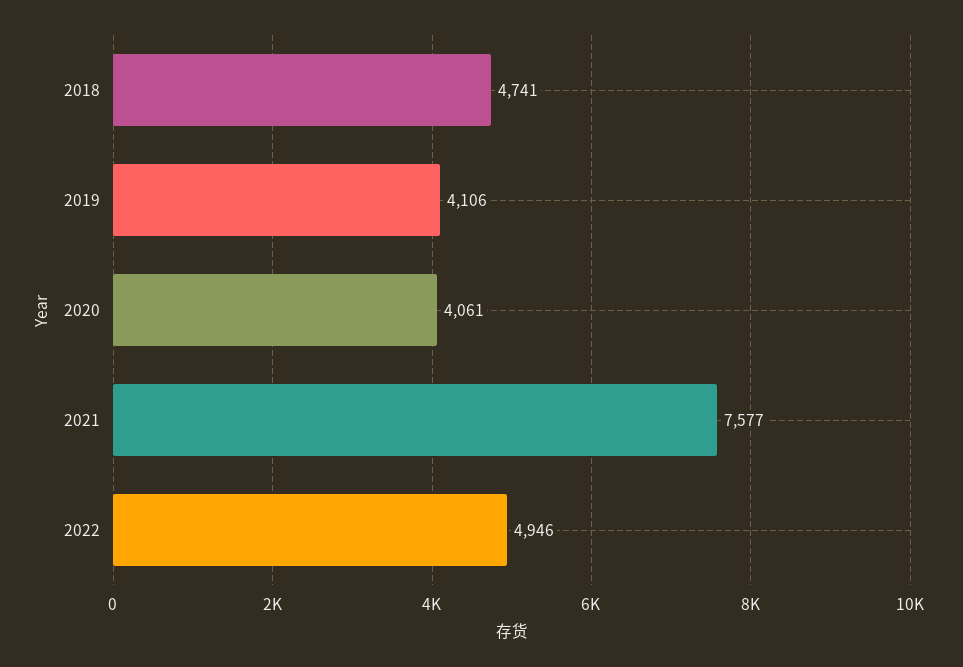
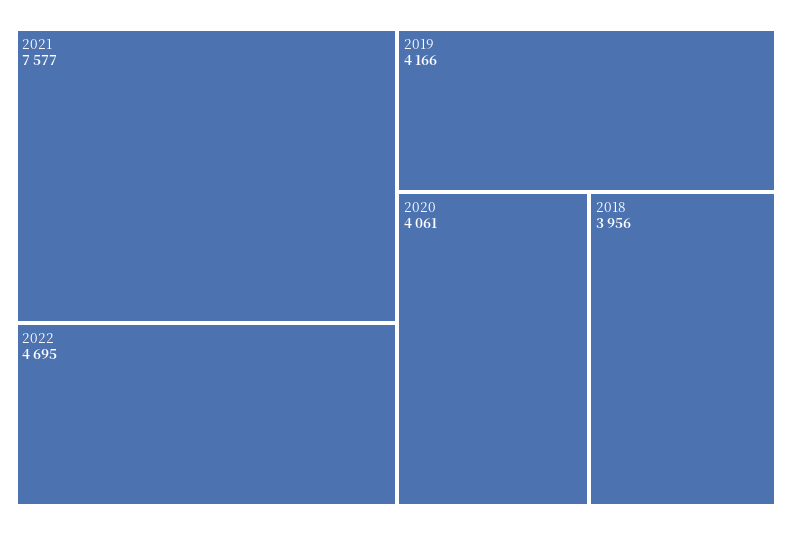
2018: 4741 -> 3956
2019: 4106 -> 4166
2022: 4946 -> 4695

